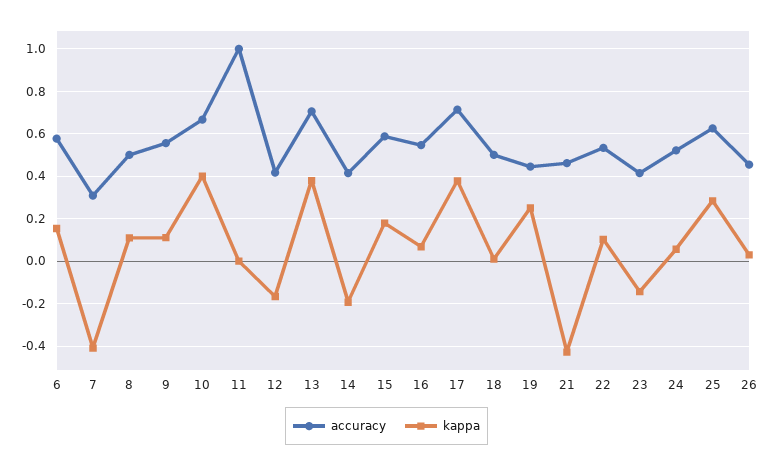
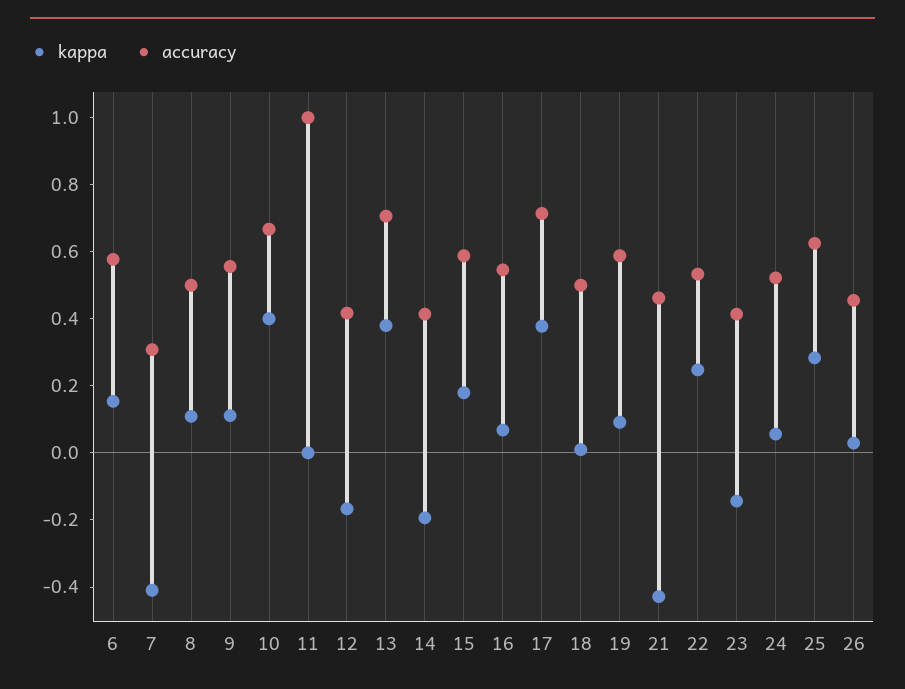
accuracy, 19: 0.45 -> 0.6
kappa, 19: 0.25 -> 0.1
kappa, 22: 0.1 -> 0.25

